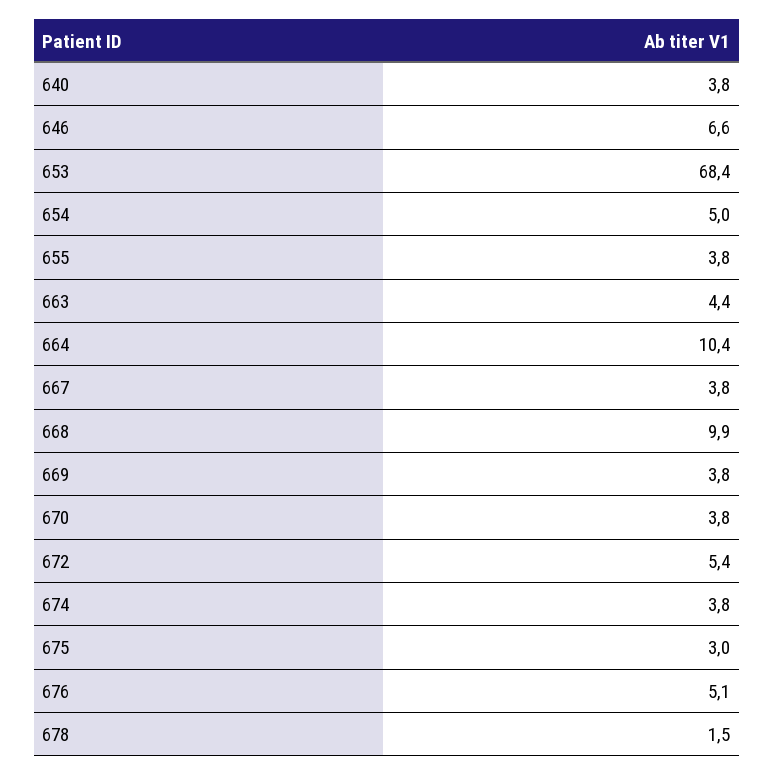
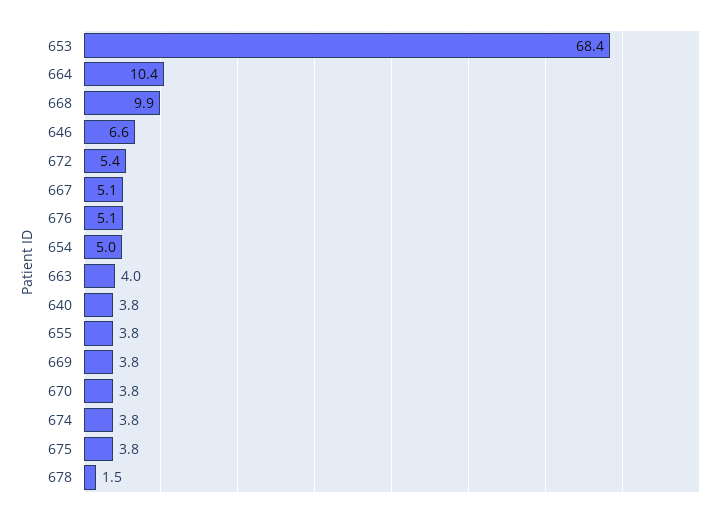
663: 4.4 -> 4
667: 3.8 -> 5.1
675: 3 -> 3.8

